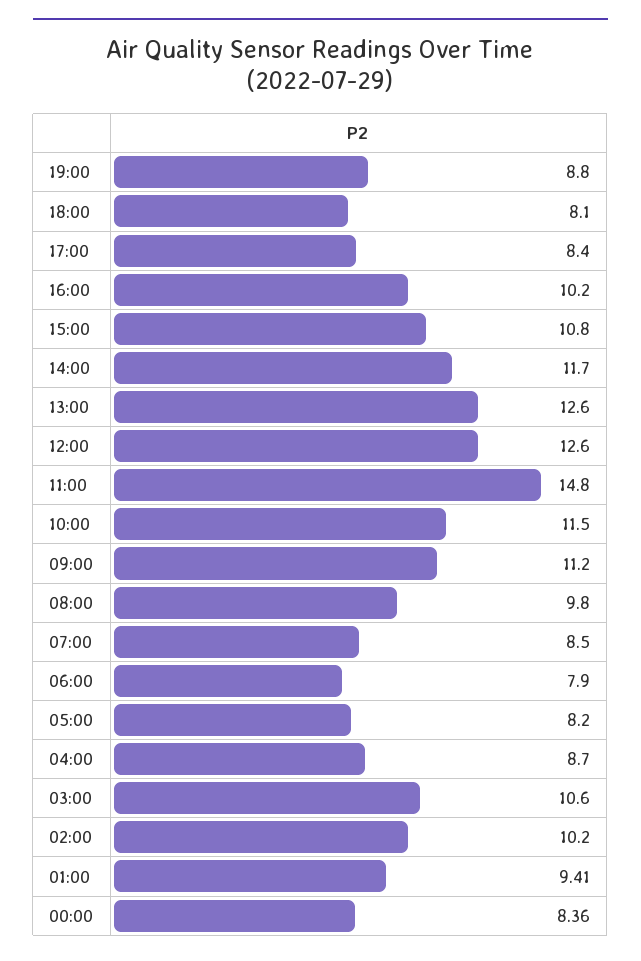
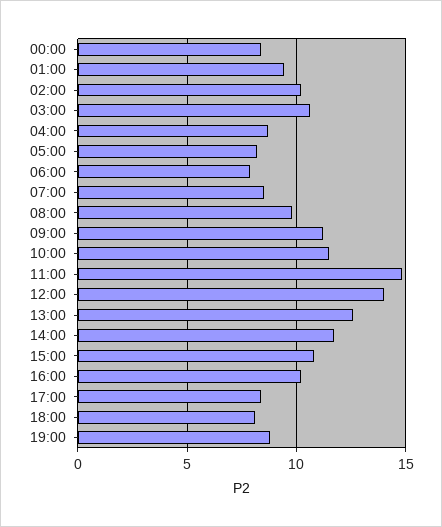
12:00: 12.6 -> 14

